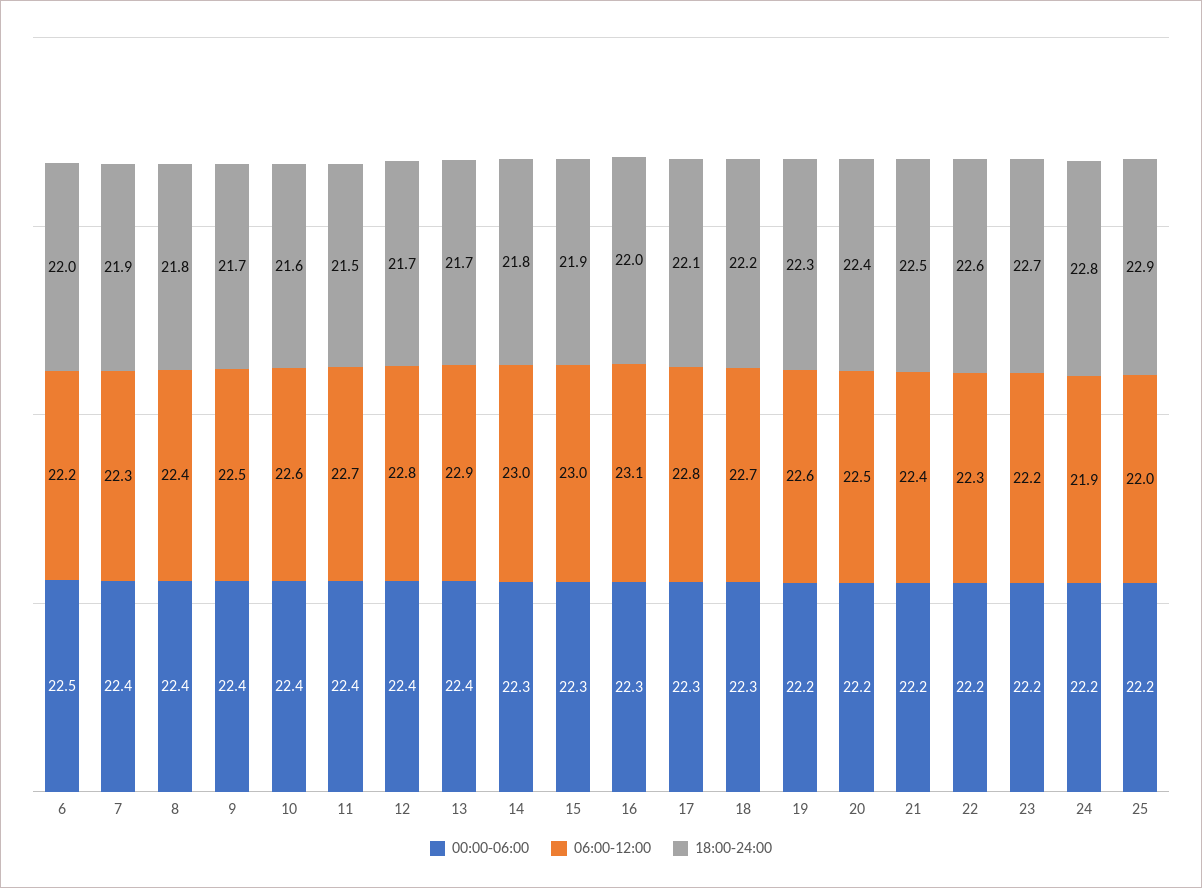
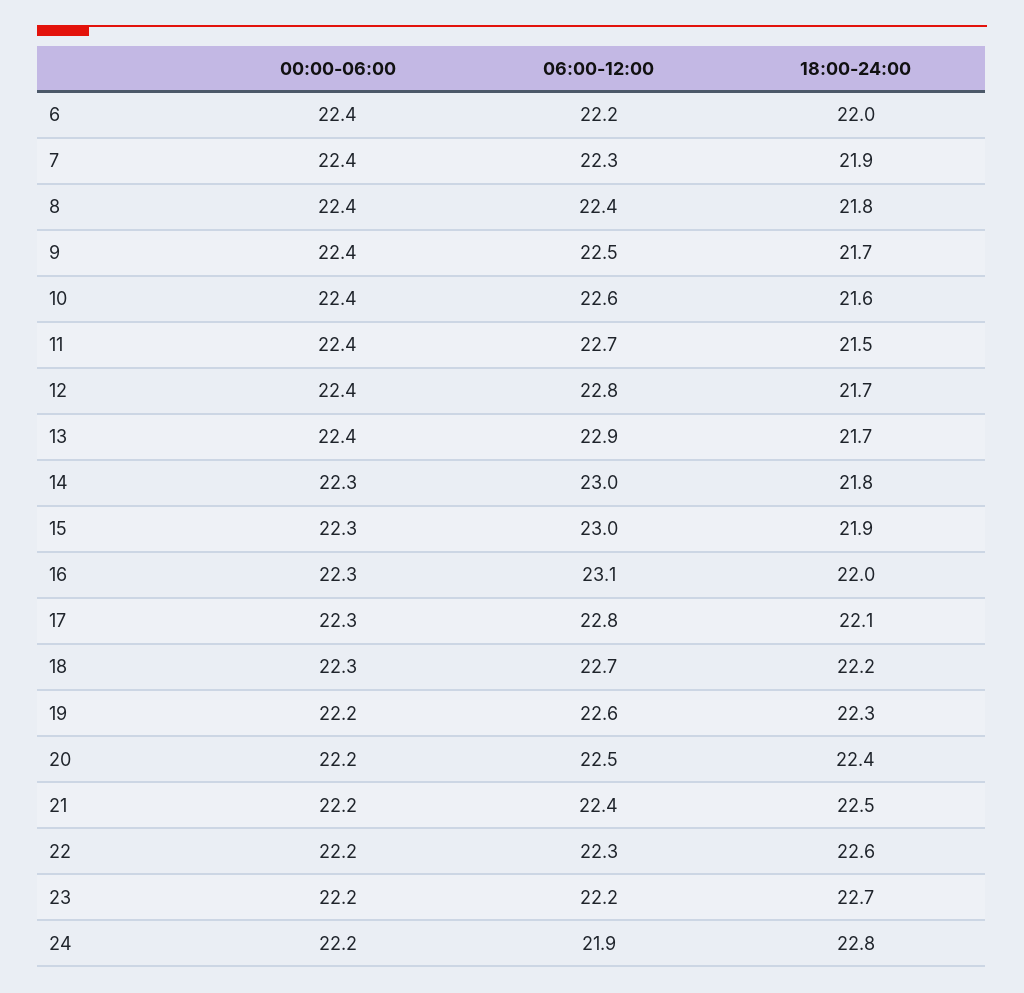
00:00-06:00, 6: 22.5 -> 22.4
00:00-06:00, 25: 22.2 -> none
06:00-12:00, 25: 22 -> none
18:00-24:00, 25: 22.9 -> none

